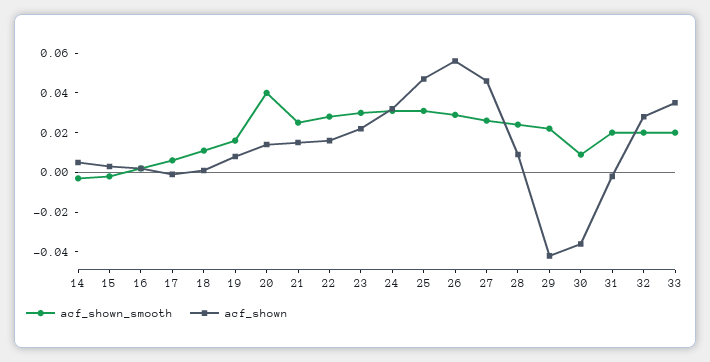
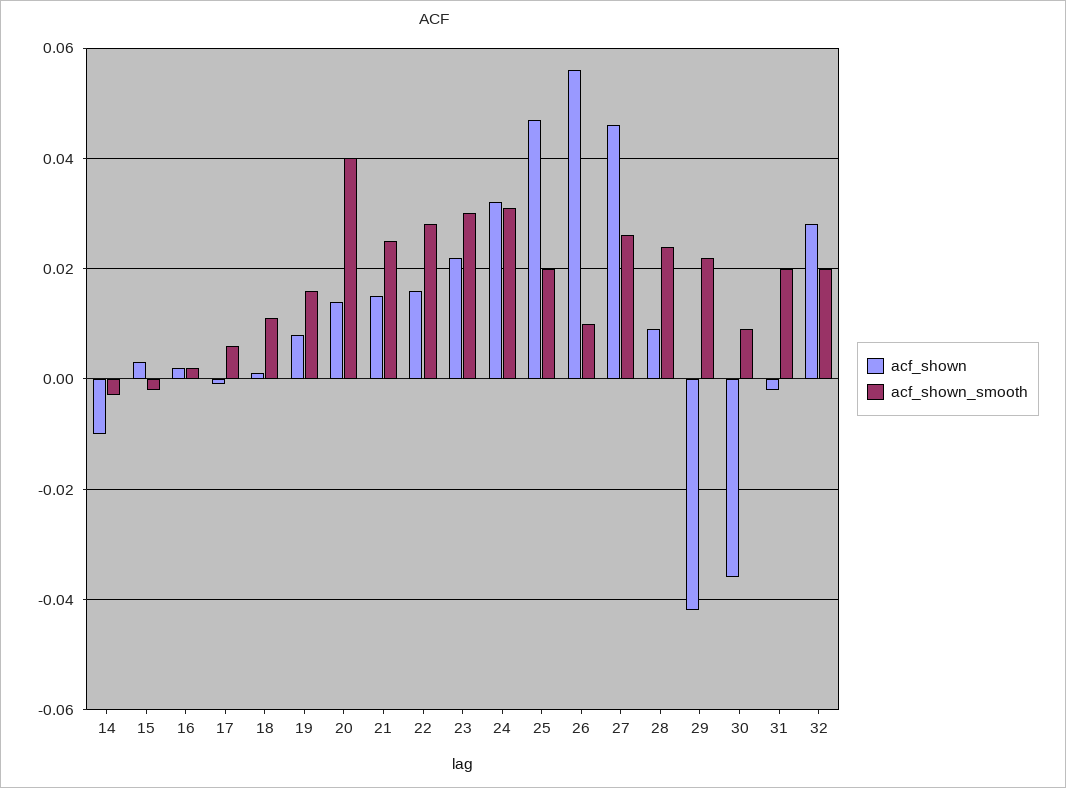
acf_shown, 14: 0.005 -> -0.01
acf_shown_smooth, 25: 0.03 -> 0.02
acf_shown_smooth, 26: 0.03 -> 0.01
acf_shown_smooth, 33: 0.02 -> none
acf_shown, 33: 0.035 -> none

